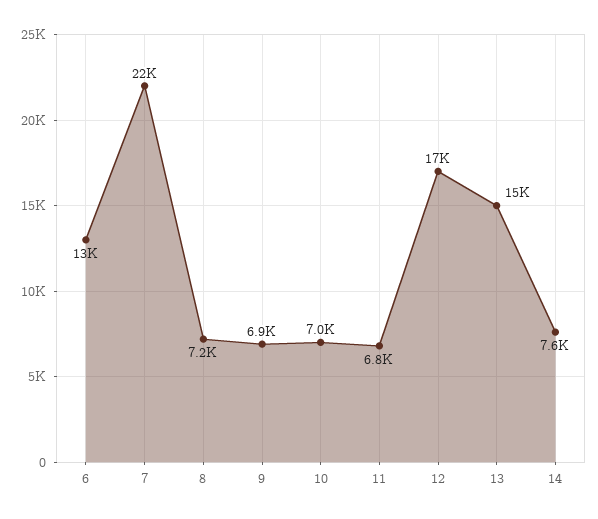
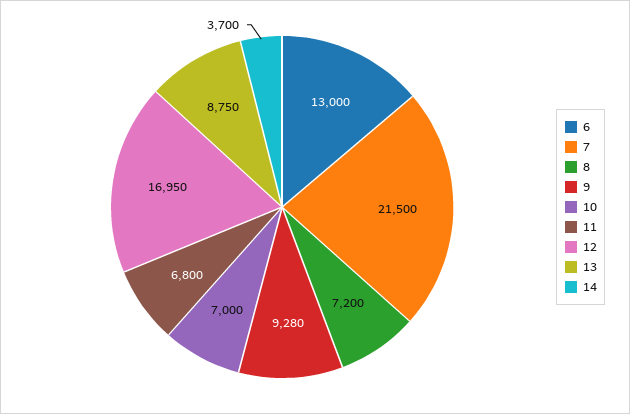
9: 6900 -> 9280
13: 15000 -> 8750
14: 7600 -> 3700

